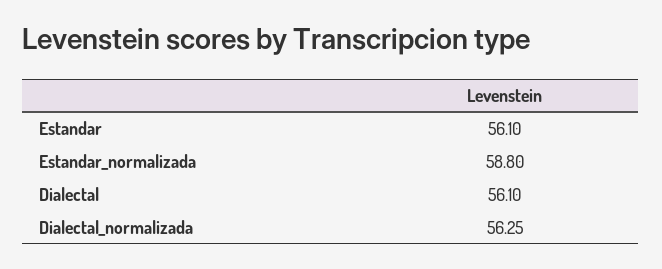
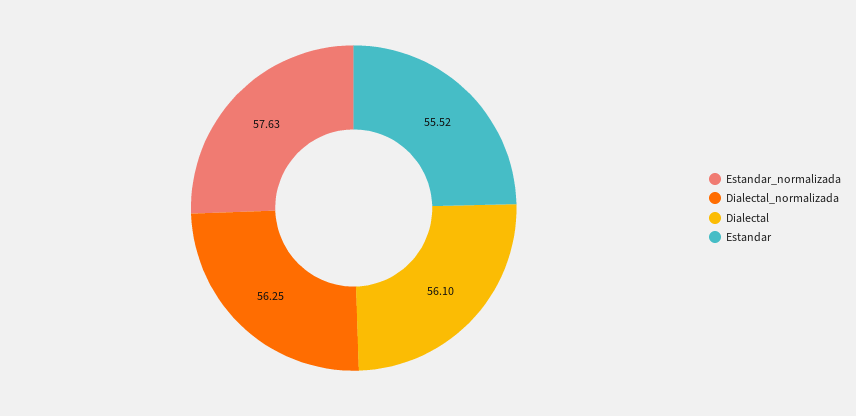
Estandar: 56.1 -> 55.52
Estandar_normalizada: 58.8 -> 57.63

